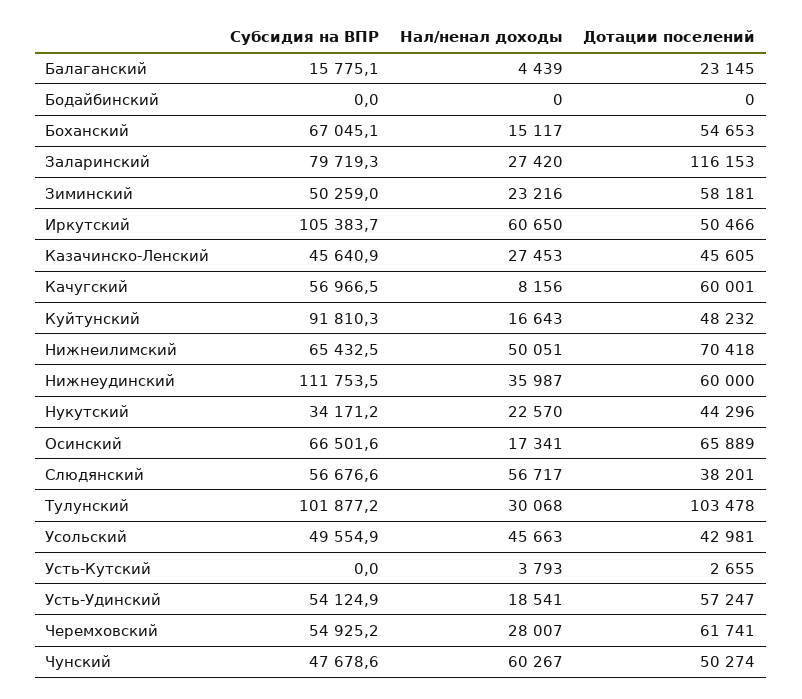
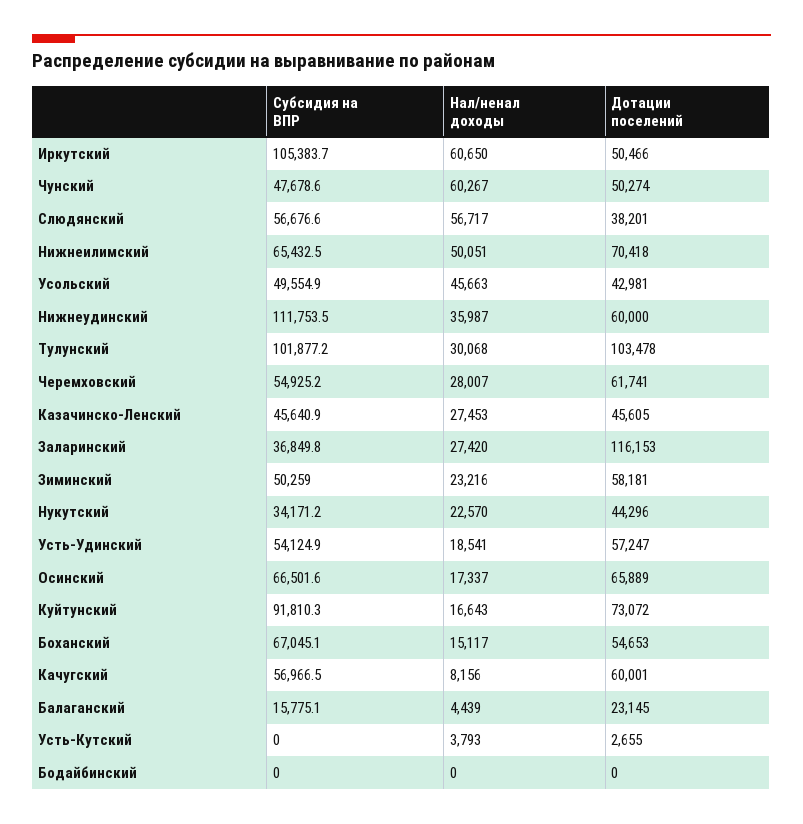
Субсидия на ВПР, Заларинский: 79719.3 -> 36849.8
Дотации поселений, Куйтунский: 48232 -> 73072
Нал/ненал доходы, Осинский: 17341 -> 17337

